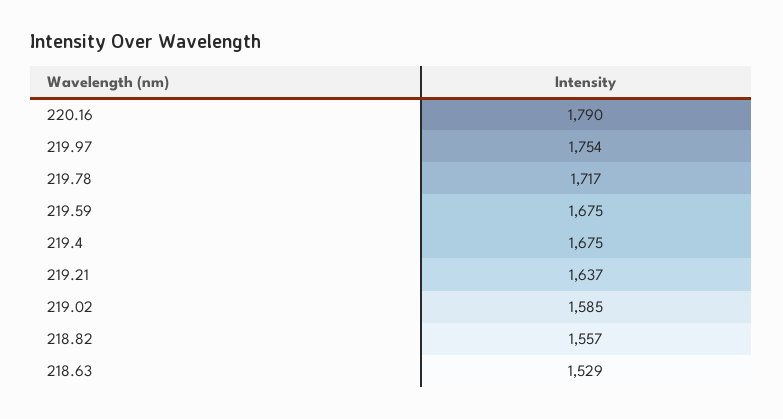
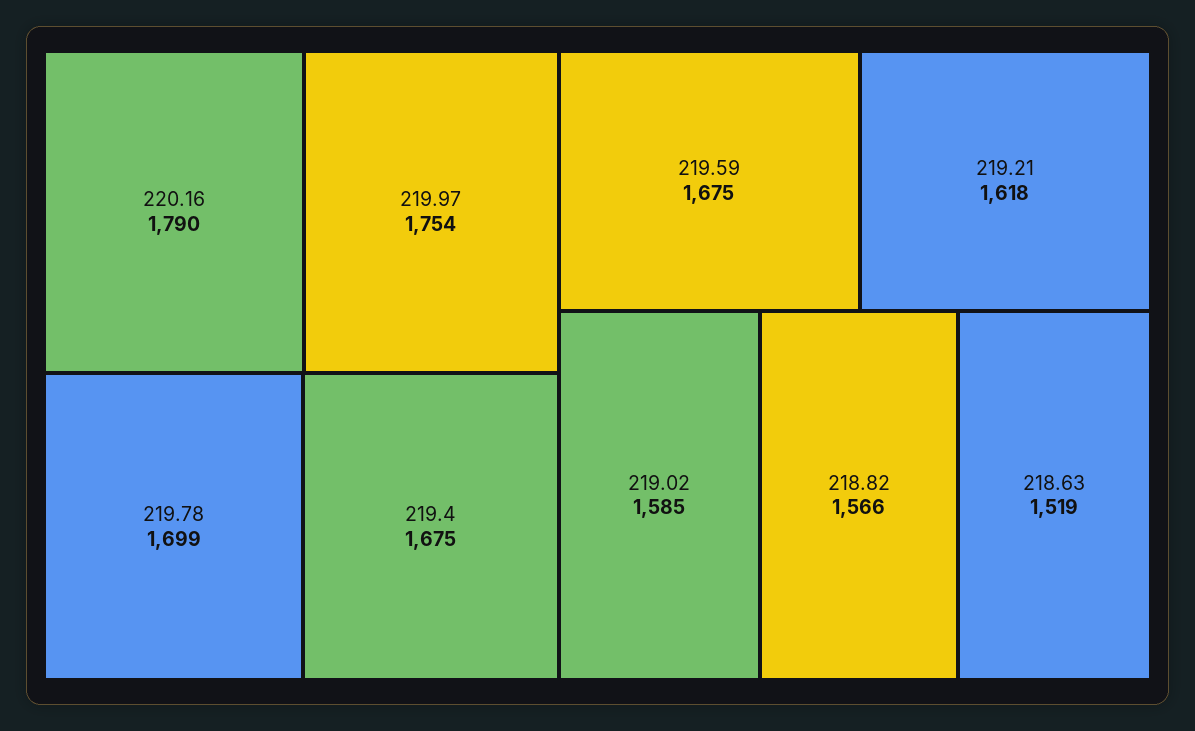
219.78: 1717 -> 1699
219.21: 1637 -> 1618
218.82: 1557 -> 1566
218.63: 1529 -> 1519

